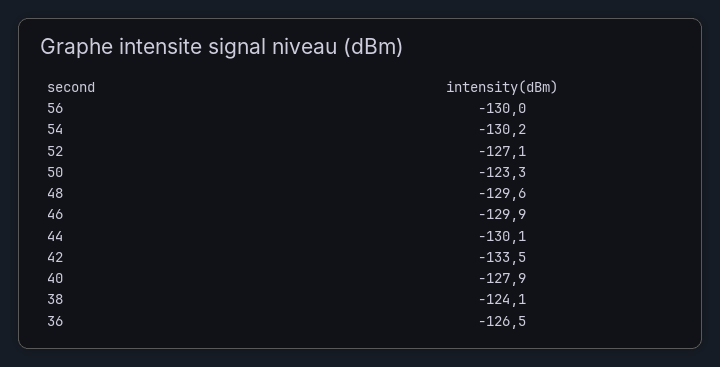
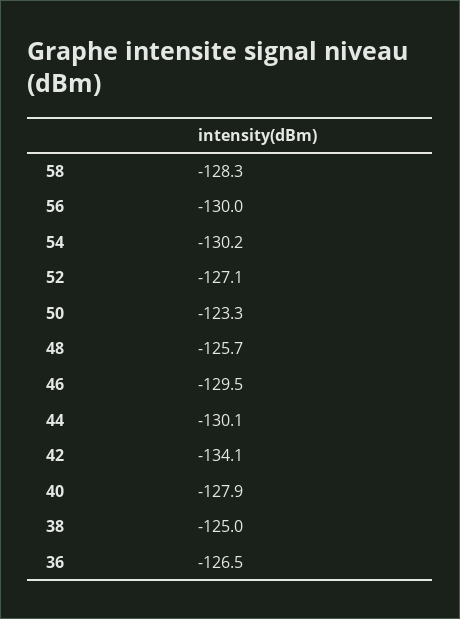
48: -129.6 -> -125.7
46: -129.9 -> -129.5
42: -133.5 -> -134.1
38: -124.1 -> -125
58: none -> -128.3

